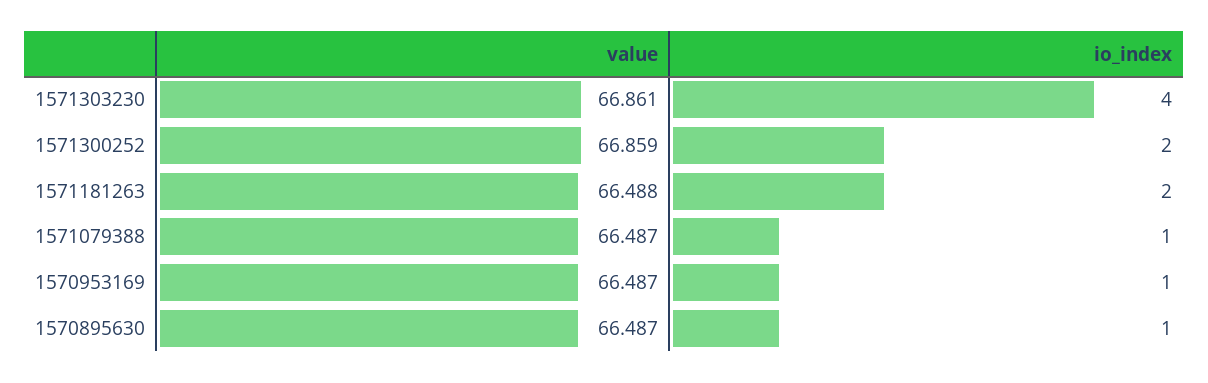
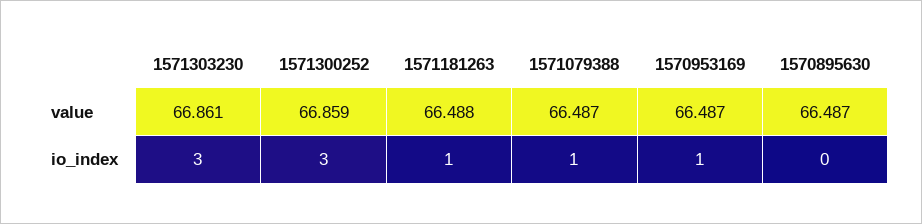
io_index, 1571303230: 4 -> 3
io_index, 1571300252: 2 -> 3
io_index, 1571181263: 2 -> 1
io_index, 1570895630: 1 -> 0

